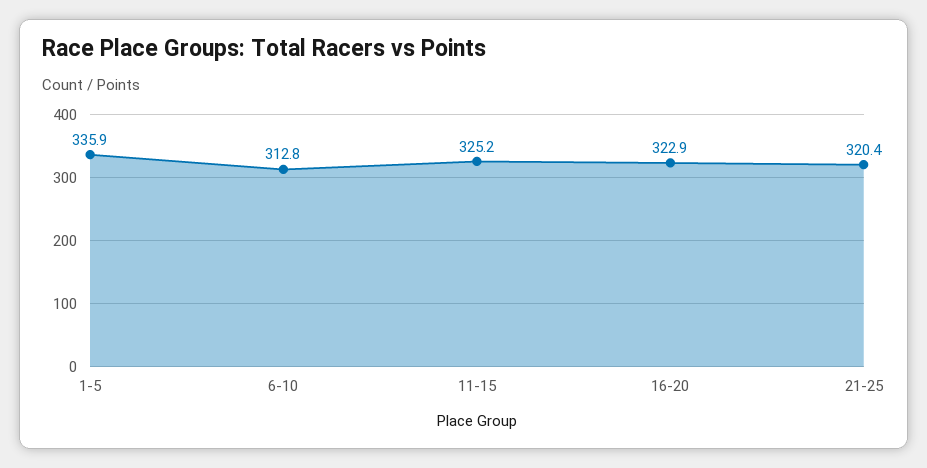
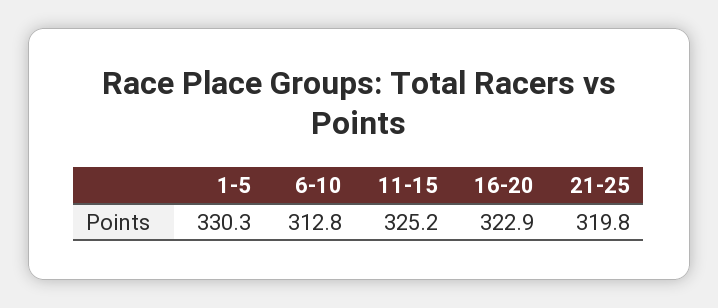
1-5: 335.9 -> 330.3
21-25: 320.4 -> 319.8

